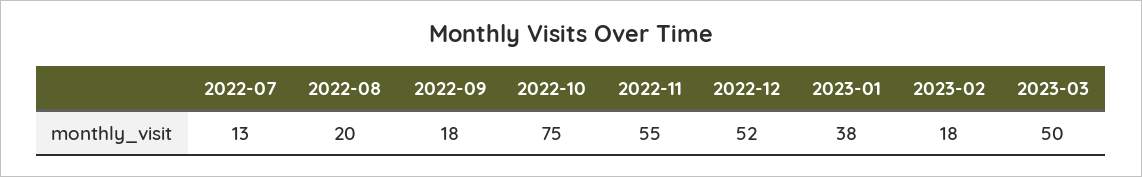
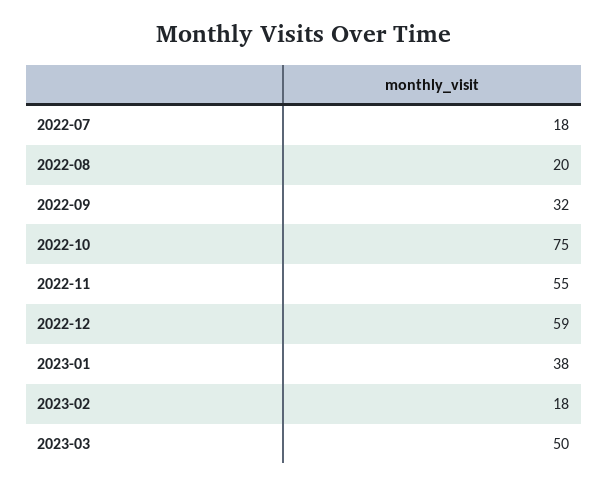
2022-07: 13 -> 18
2022-09: 18 -> 32
2022-12: 52 -> 59

